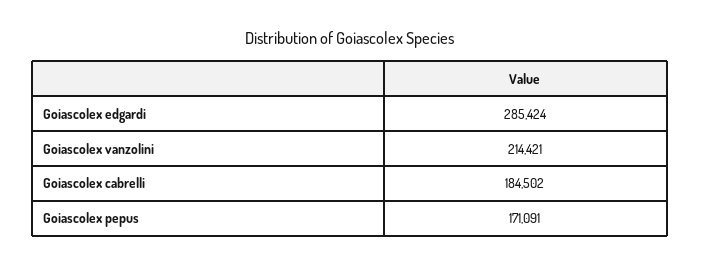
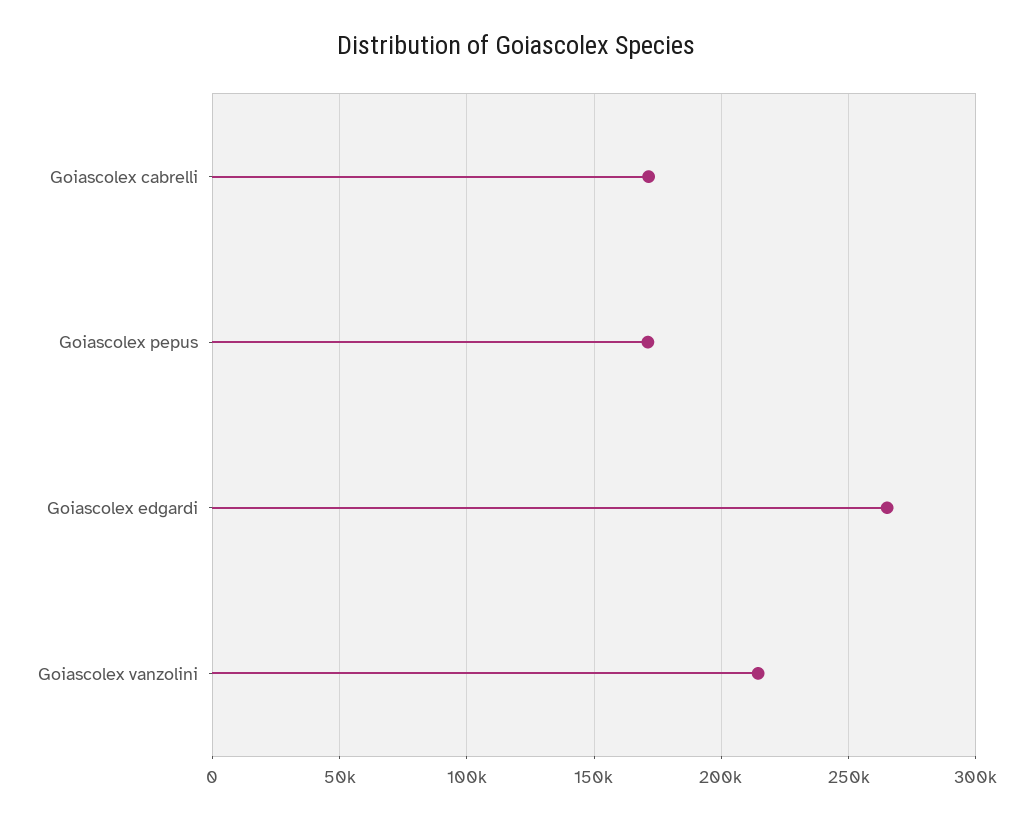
Goiascolex edgardi: 285424 -> 265000
Goiascolex cabrelli: 184502 -> 170000

